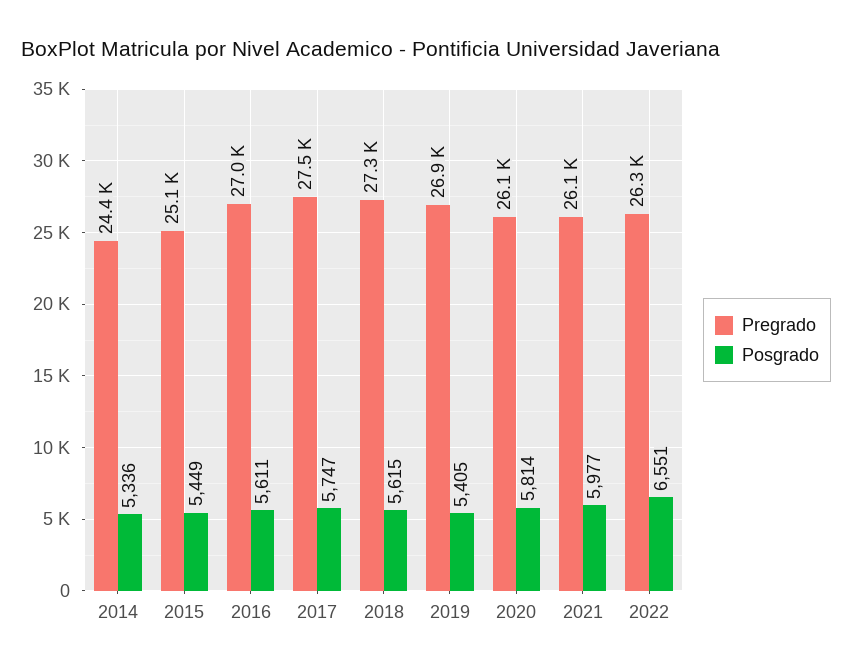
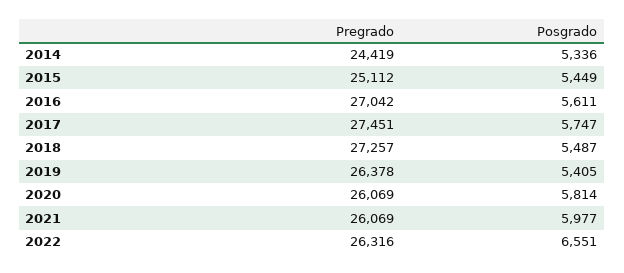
Posgrado, 2018: 5615 -> 5487
Pregrado, 2019: 26900 -> 26378

